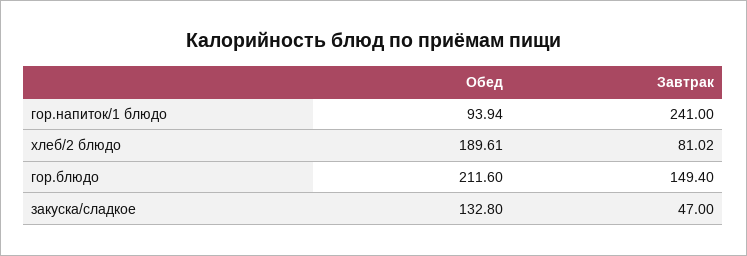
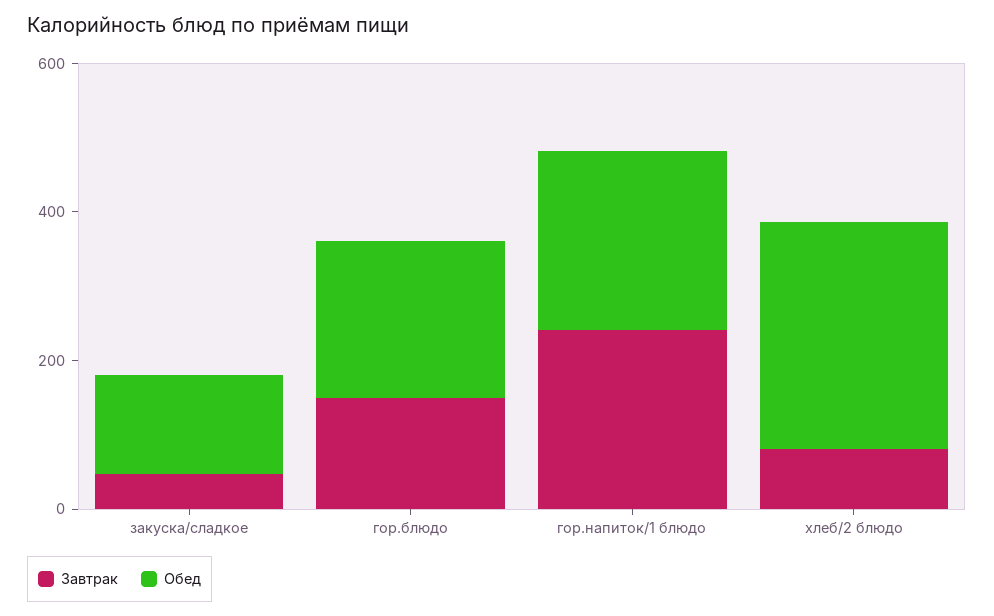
Обед, гор.напиток/1 блюдо: 93.94 -> 250
Обед, хлеб/2 блюдо: 189.61 -> 300

